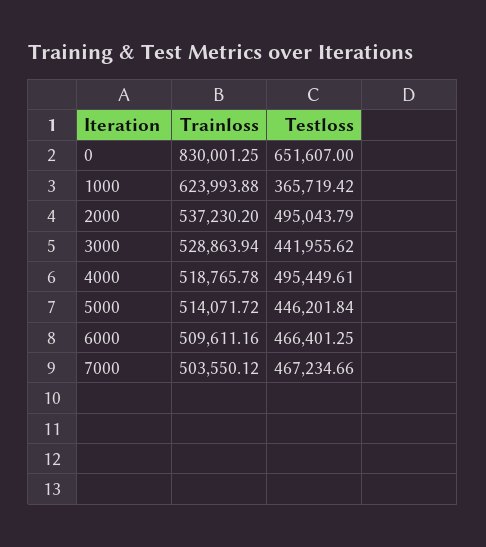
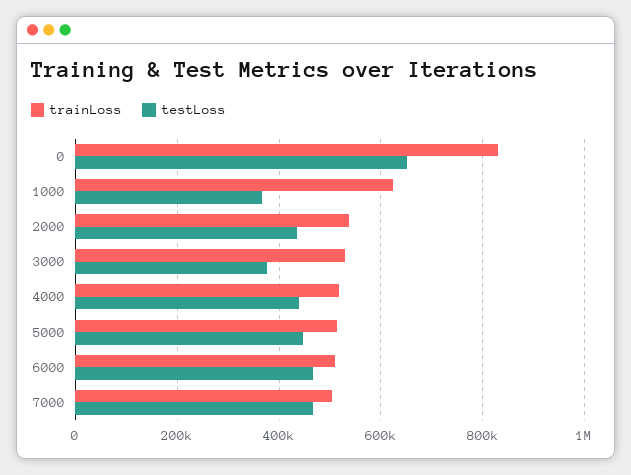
Testloss, 2000: 495043.79 -> 440000
Testloss, 3000: 441955.62 -> 380000
Testloss, 4000: 495449.61 -> 440000

